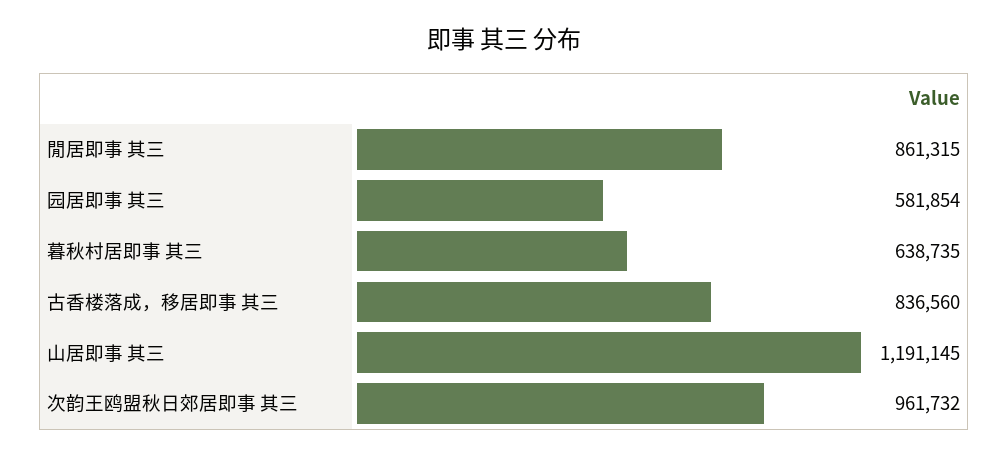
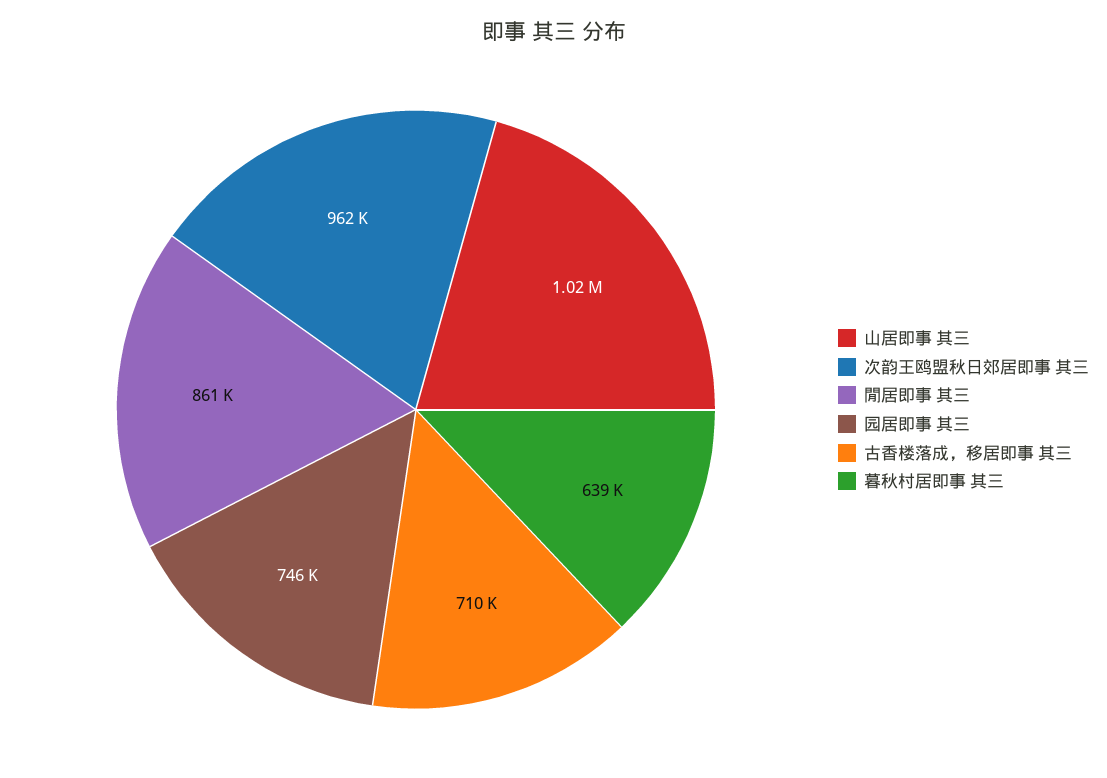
园居即事 其三: 581854 -> 746000
古香楼落成，移居即事 其三: 836560 -> 710000
山居即事 其三: 1191145 -> 1020000

